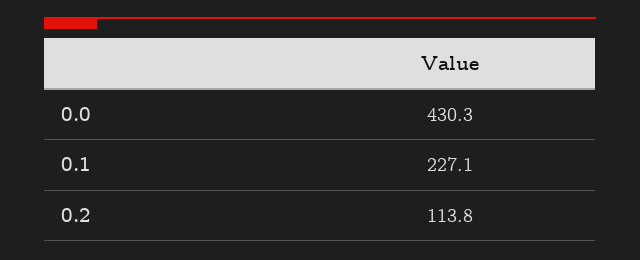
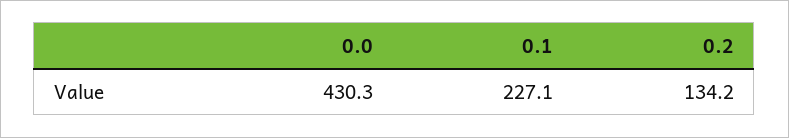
0.2: 113.8 -> 134.2

